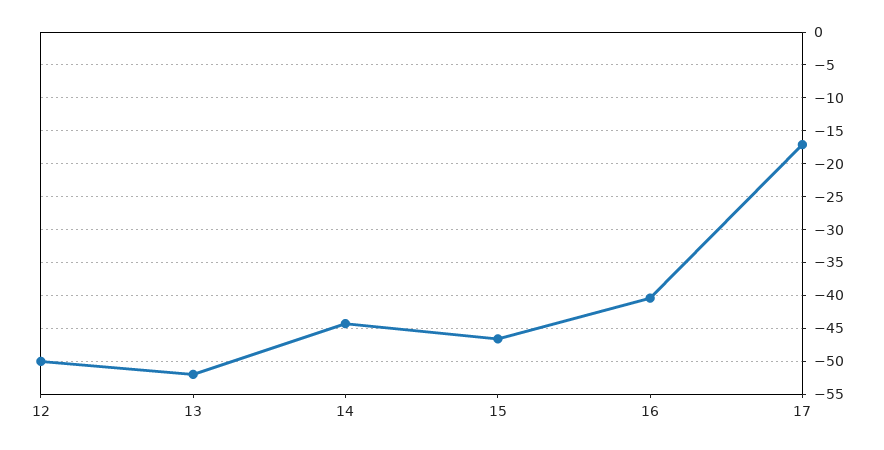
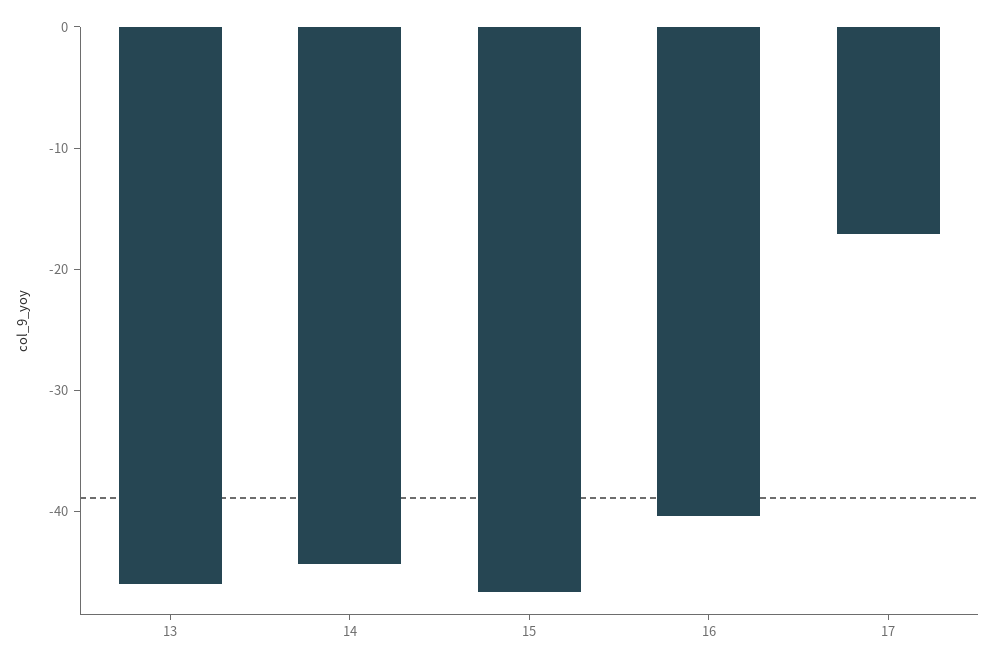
12: -50 -> none
13: -52 -> -46

